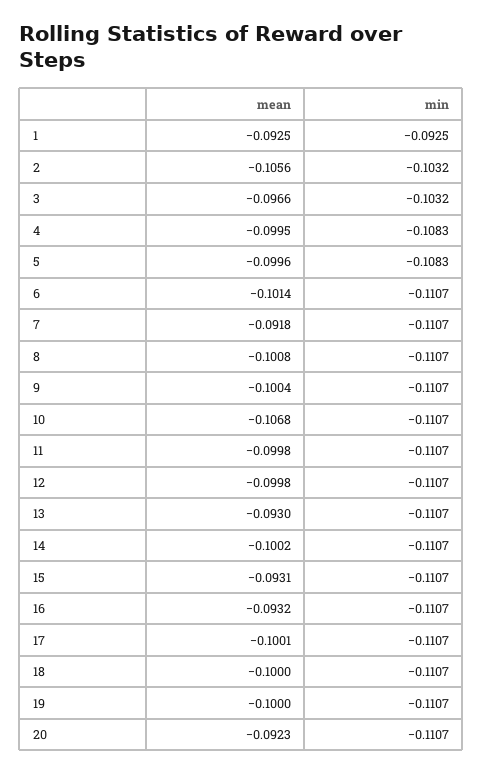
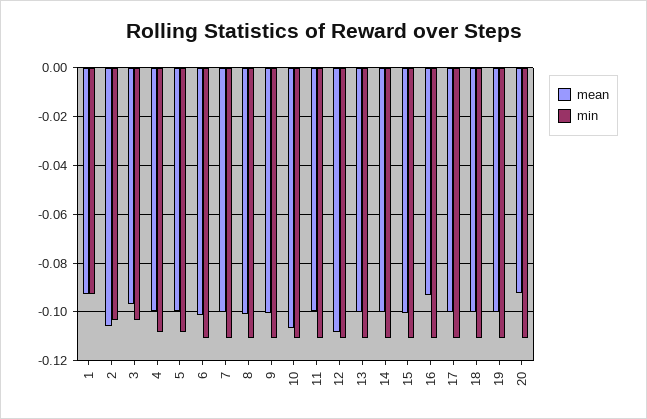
mean, 7: -0.0918 -> -0.1
mean, 12: -0.0998 -> -0.1075
mean, 13: -0.093 -> -0.1
mean, 15: -0.0931 -> -0.1

